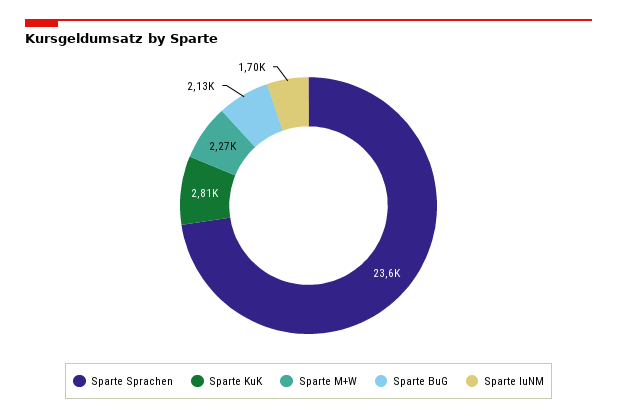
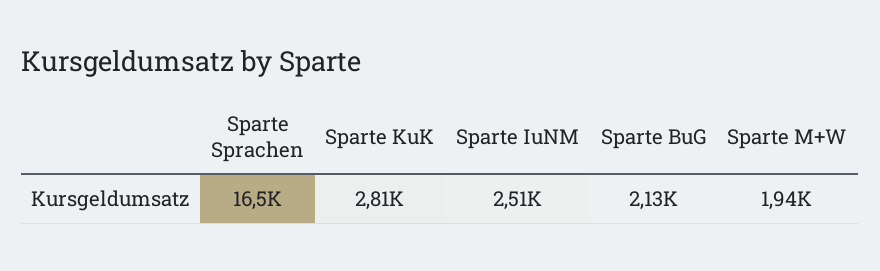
Sparte Sprachen: 23600 -> 16500
Sparte M+W: 2270 -> 1940
Sparte IuNM: 1700 -> 2510

